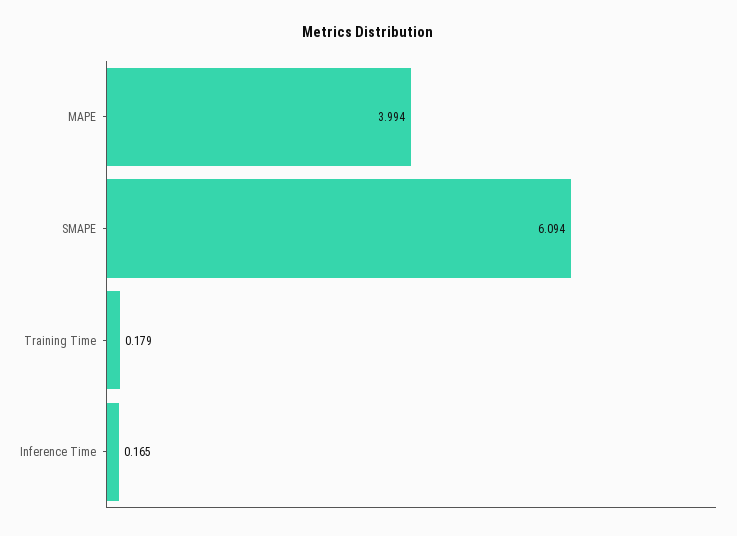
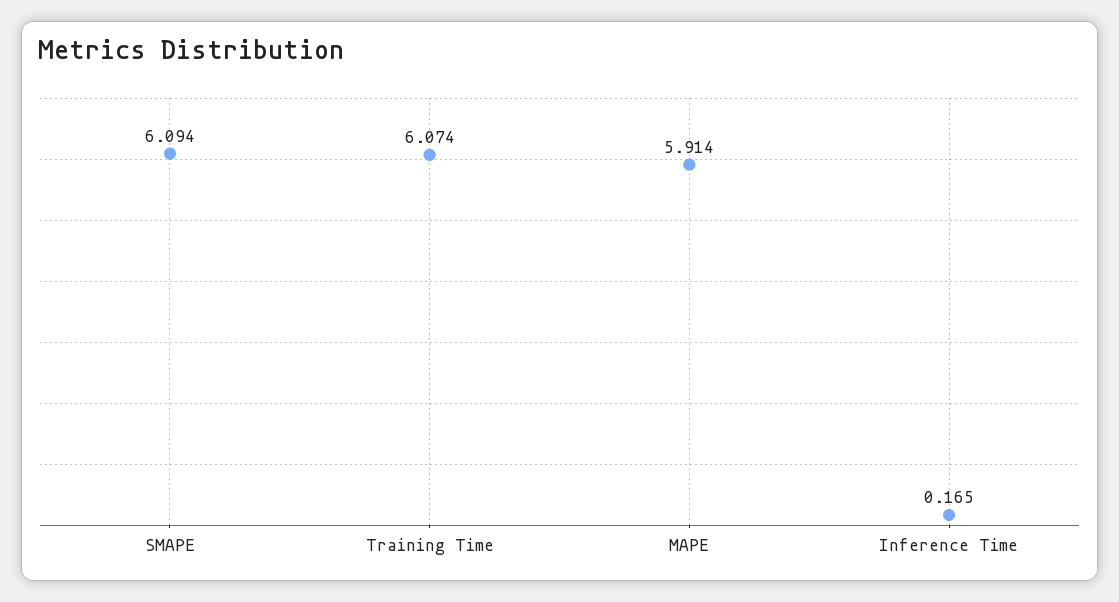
MAPE: 3.994 -> 5.914
Training Time: 0.179 -> 6.074

